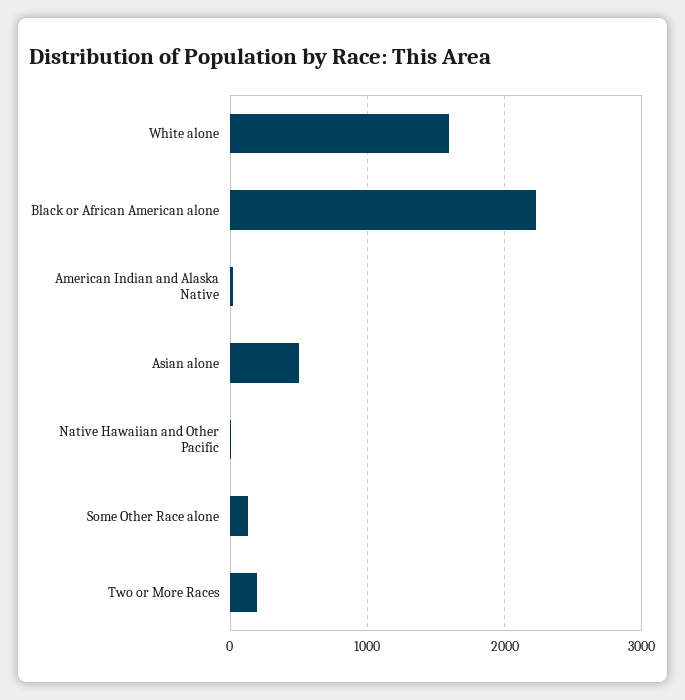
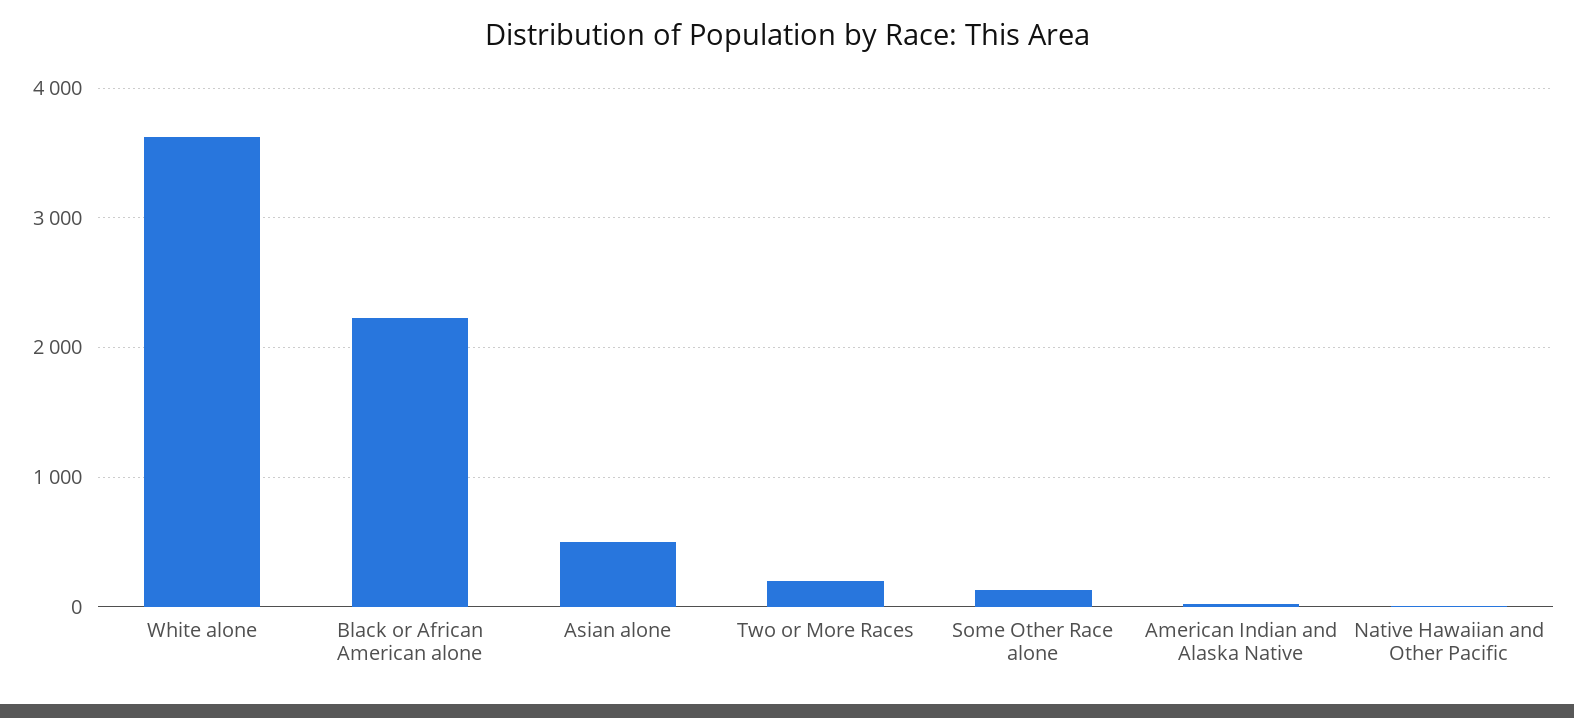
White alone: 1600 -> 3600

